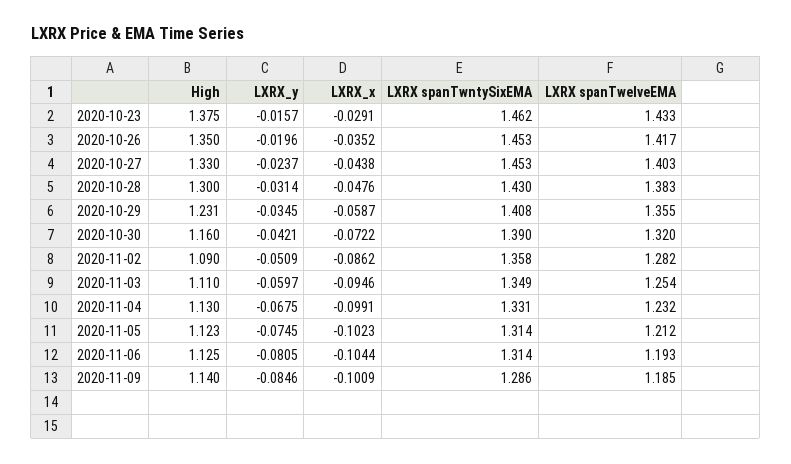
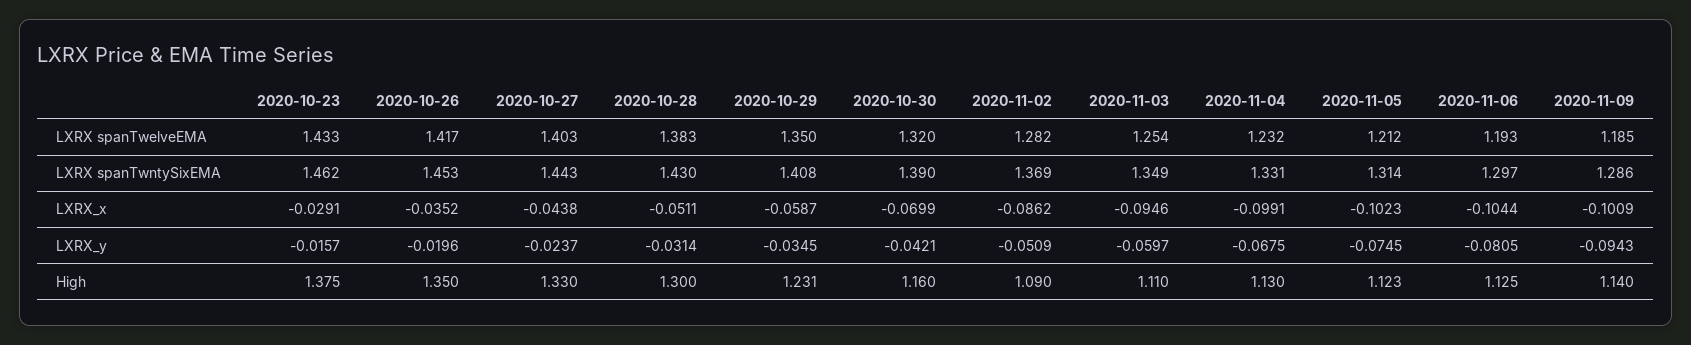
LXRX spanTwntySixEMA, 2020-10-27: 1.453 -> 1.443
LXRX_x, 2020-10-28: -0.0476 -> -0.0511
LXRX spanTwelveEMA, 2020-10-29: 1.355 -> 1.35
LXRX_x, 2020-10-30: -0.0722 -> -0.0699
LXRX spanTwntySixEMA, 2020-11-02: 1.358 -> 1.369
LXRX spanTwntySixEMA, 2020-11-06: 1.314 -> 1.297
LXRX_y, 2020-11-09: -0.0846 -> -0.0943

